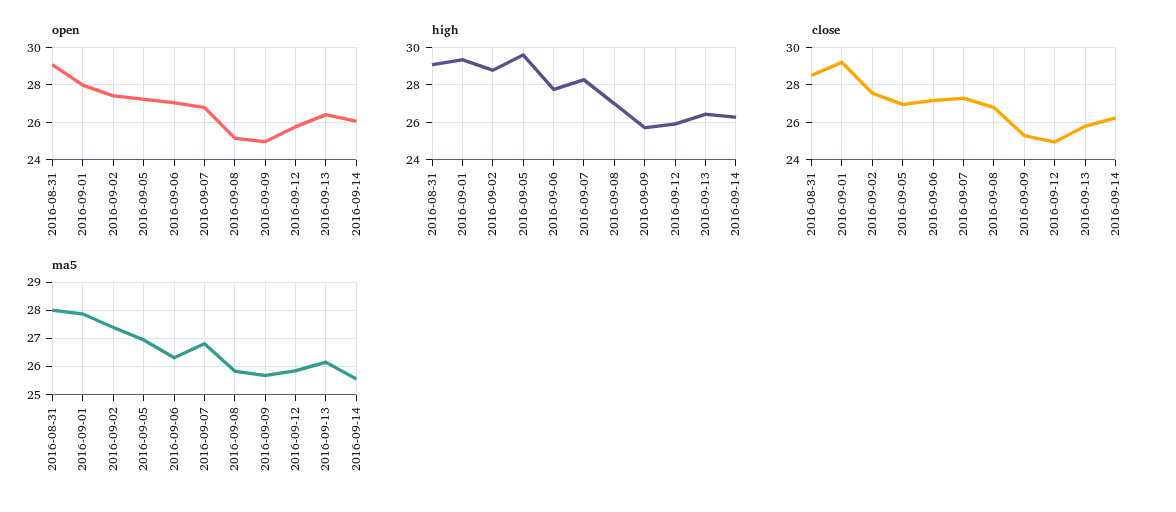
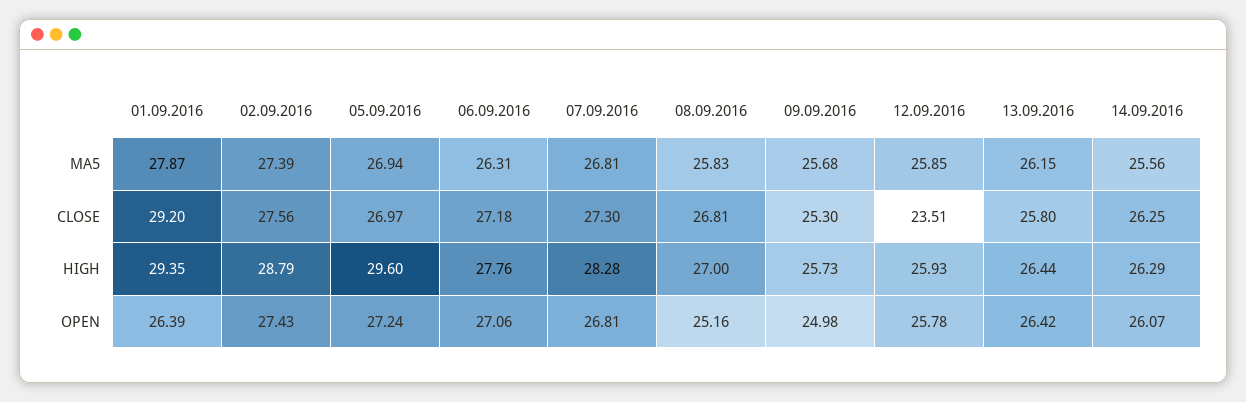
open, 2016-08-31: 29 -> none
open, 2016-09-01: 28 -> 26.39
high, 2016-08-31: 29 -> none
close, 2016-08-31: 28.5 -> none
close, 2016-09-12: 25 -> 23.51
ma5, 2016-08-31: 28 -> none

